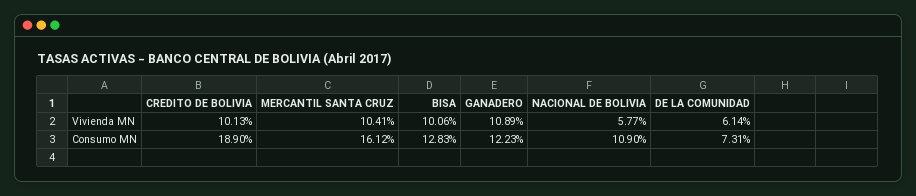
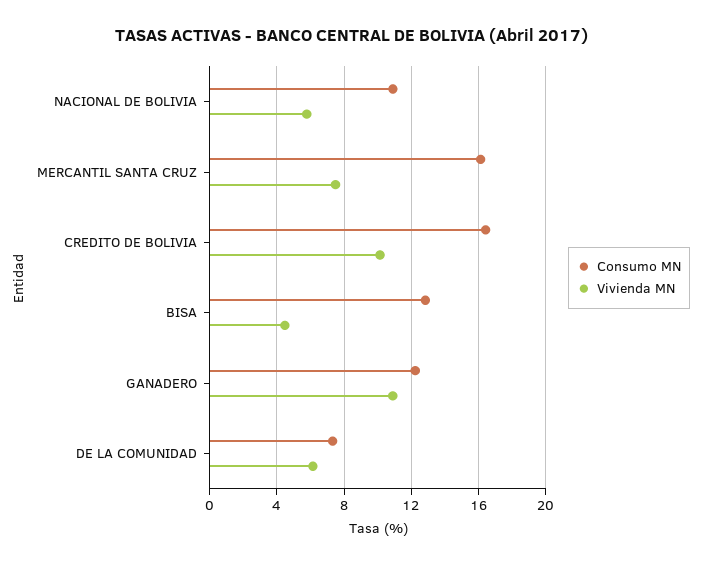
Vivienda MN, MERCANTIL SANTA CRUZ: 10.41 -> 7.5
Vivienda MN, BISA: 10.06 -> 4.5
Consumo MN, CREDITO DE BOLIVIA: 18.9 -> 16.5

